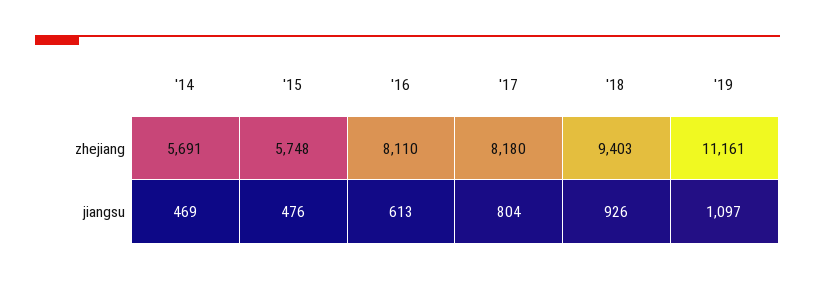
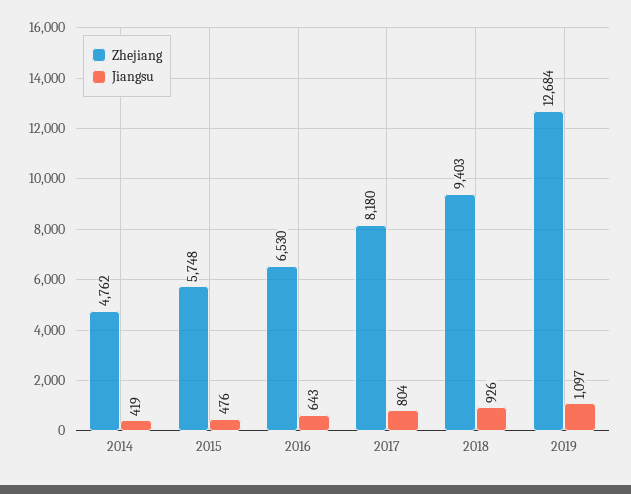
zhejiang, '14: 5691 -> 4762
zhejiang, '16: 8110 -> 6530
zhejiang, '19: 11161 -> 12684
jiangsu, '14: 469 -> 419
jiangsu, '16: 613 -> 643

